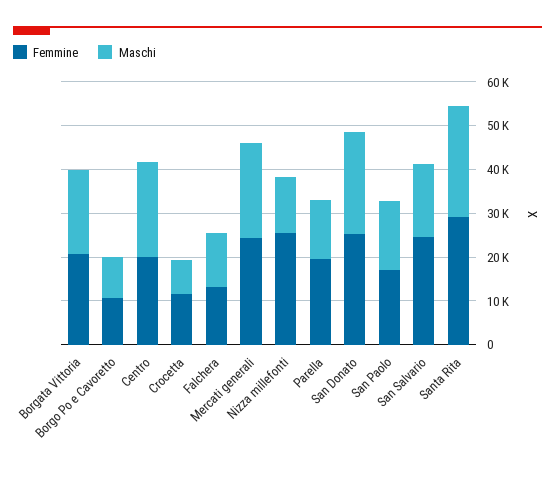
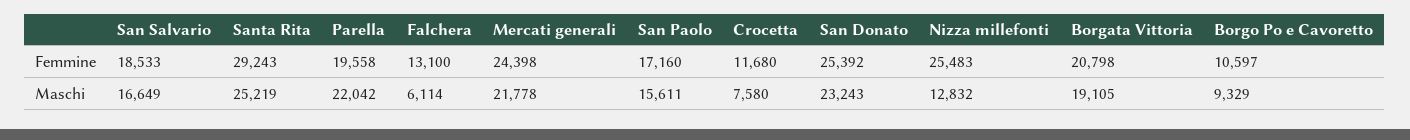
Femmine, Centro: 20000 -> none
Maschi, Centro: 22000 -> none
Maschi, Falchera: 12000 -> 6114
Maschi, Parella: 14000 -> 22042
Femmine, San Salvario: 24000 -> 18533

